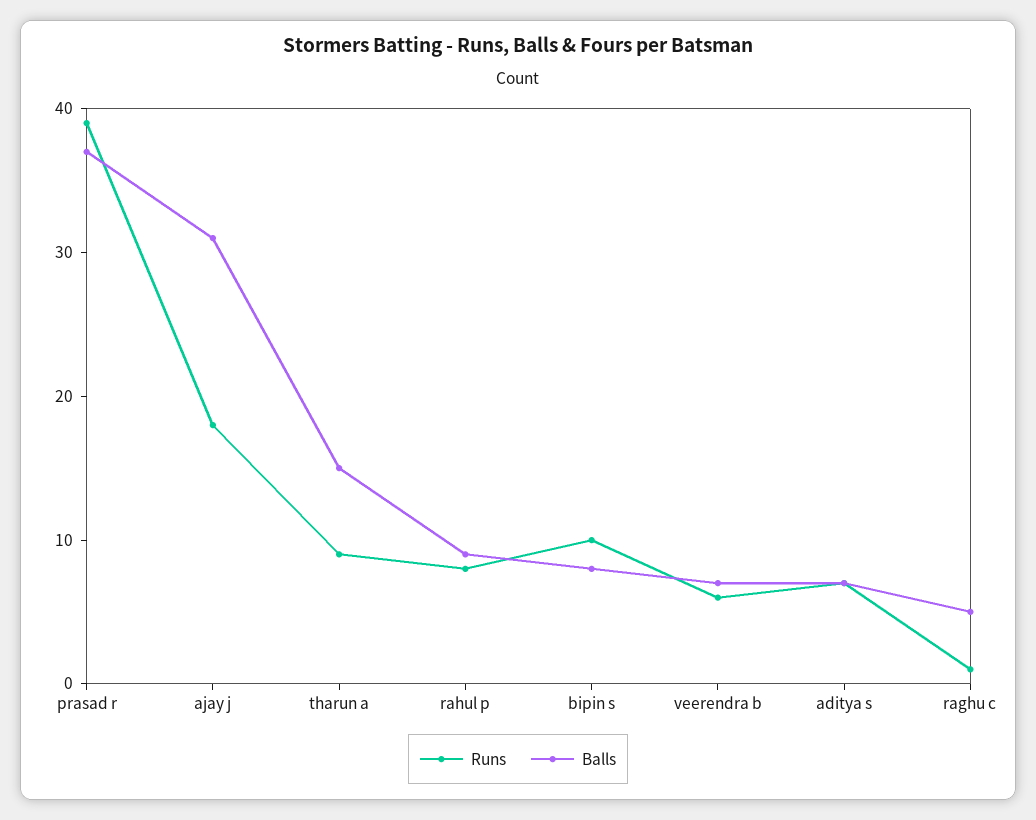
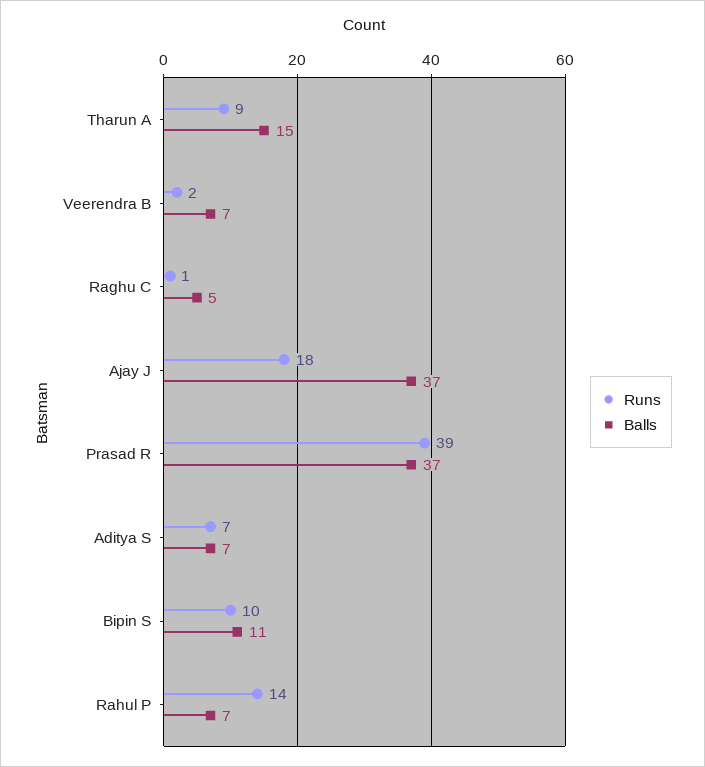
Balls, ajay j: 31 -> 37
Runs, rahul p: 8 -> 14
Balls, rahul p: 9 -> 7
Balls, bipin s: 8 -> 11
Runs, veerendra b: 6 -> 2

